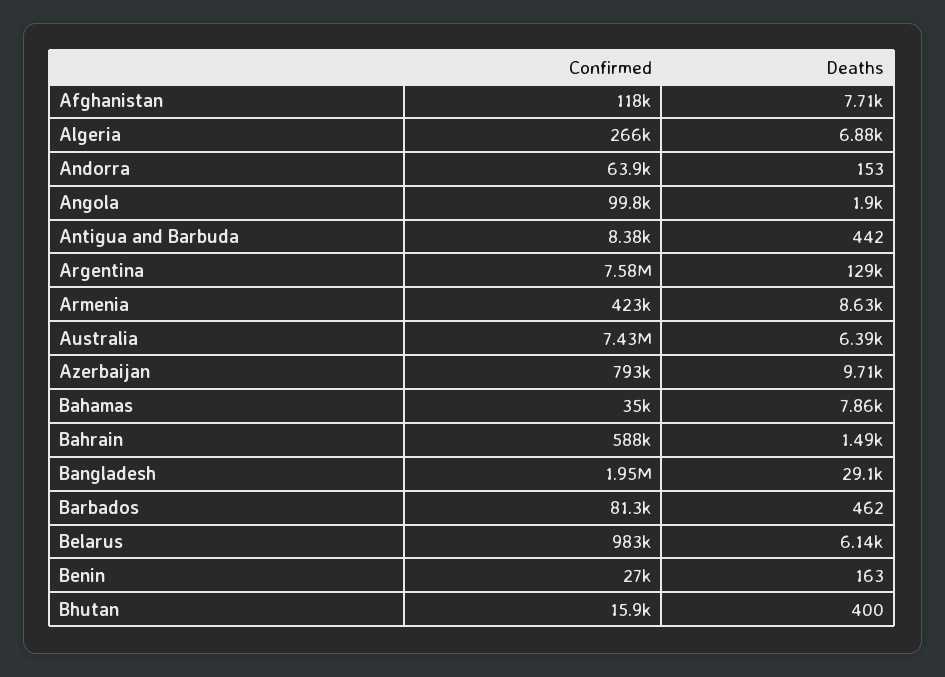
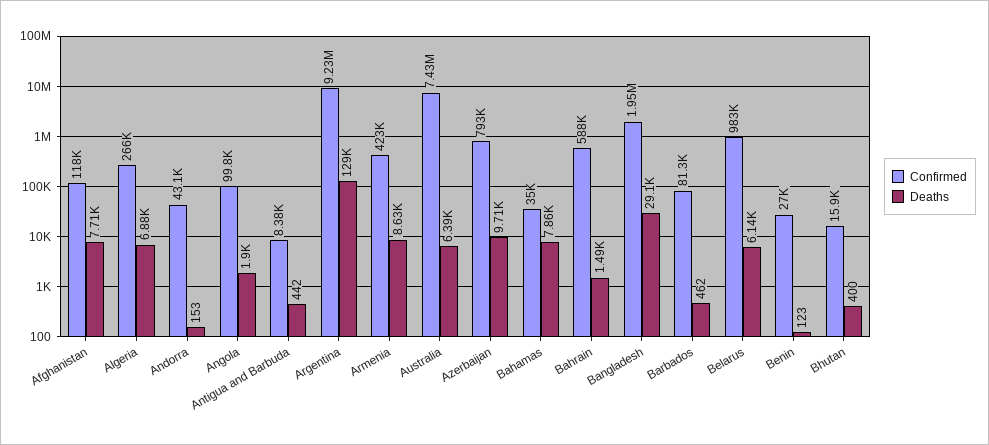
Confirmed, Andorra: 63900 -> 43100
Confirmed, Argentina: 7580000 -> 9230000
Deaths, Benin: 163 -> 123

